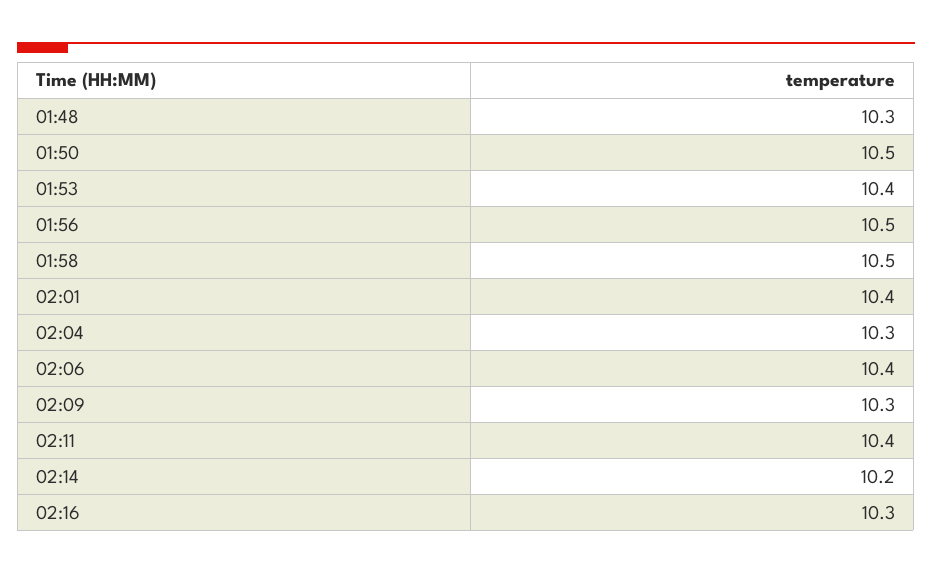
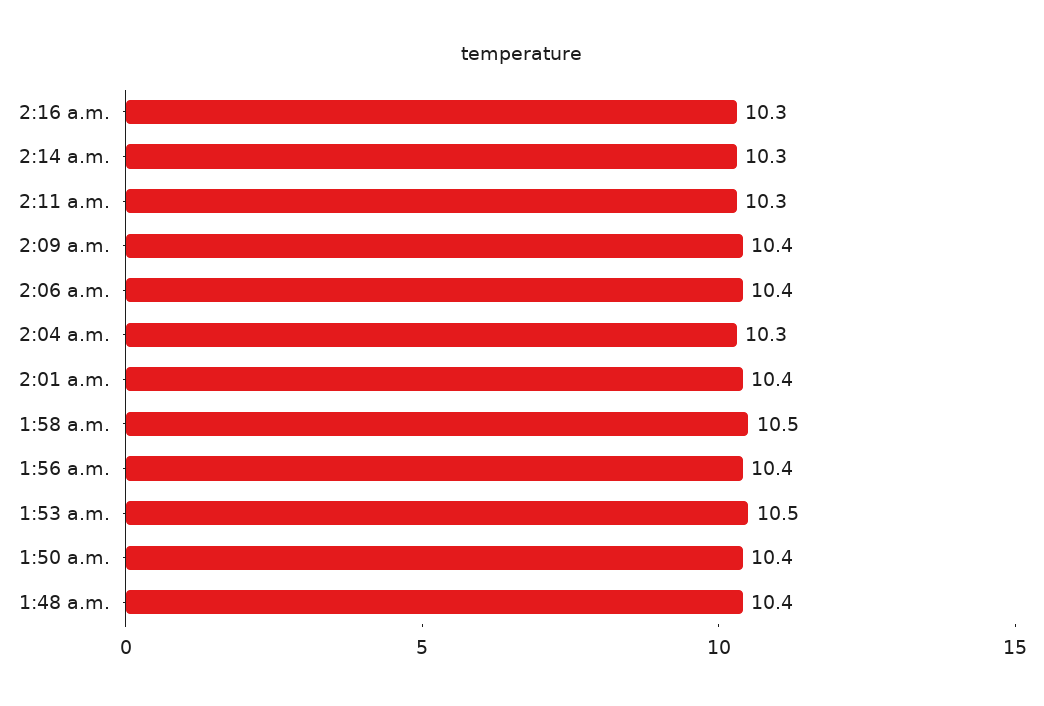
01:48: 10.3 -> 10.4
01:50: 10.5 -> 10.4
01:53: 10.4 -> 10.5
01:56: 10.5 -> 10.4
02:09: 10.3 -> 10.4
02:11: 10.4 -> 10.3
02:14: 10.2 -> 10.3

